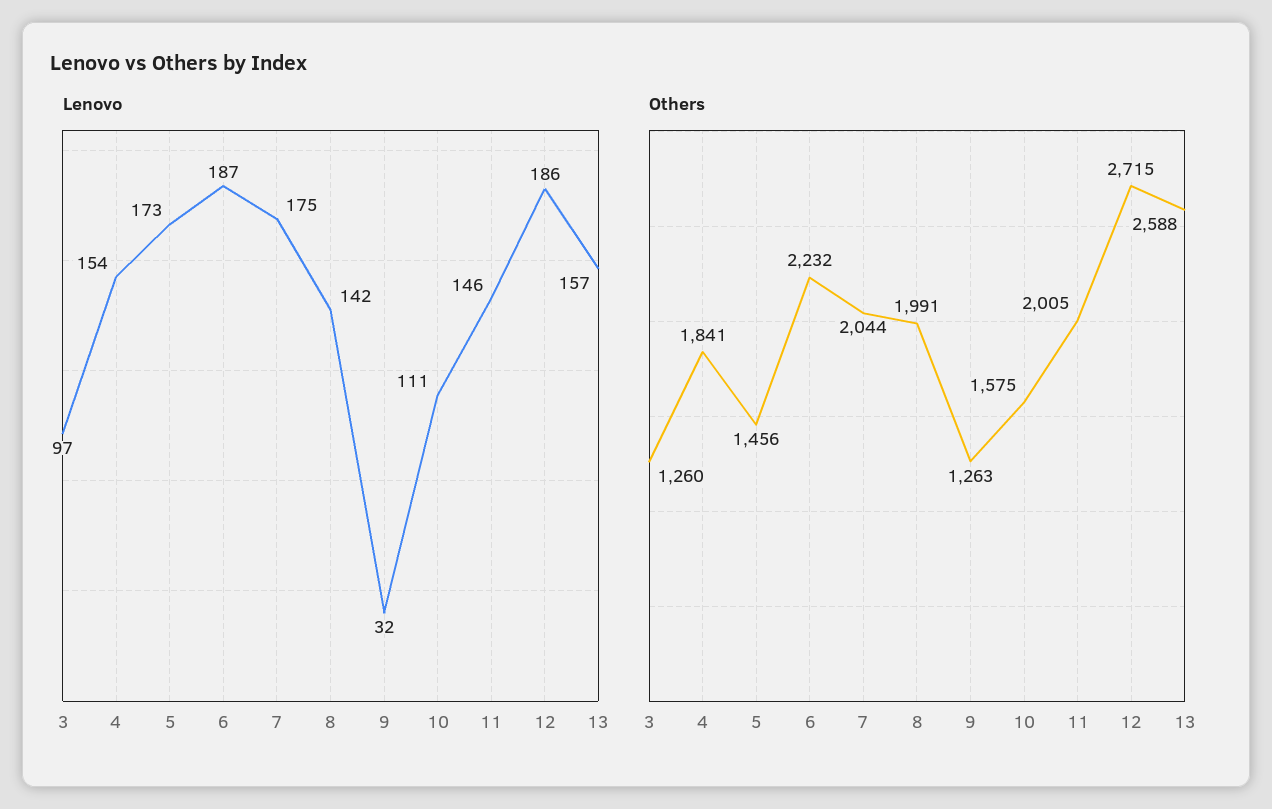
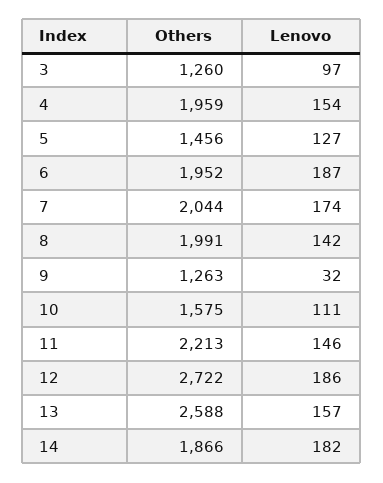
Lenovo, 5: 173 -> 127
Lenovo, 7: 175 -> 174
Others, 4: 1841 -> 1959
Others, 6: 2232 -> 1952
Others, 11: 2005 -> 2213
Others, 12: 2715 -> 2722
Others, 14: none -> 1866
Lenovo, 14: none -> 182

